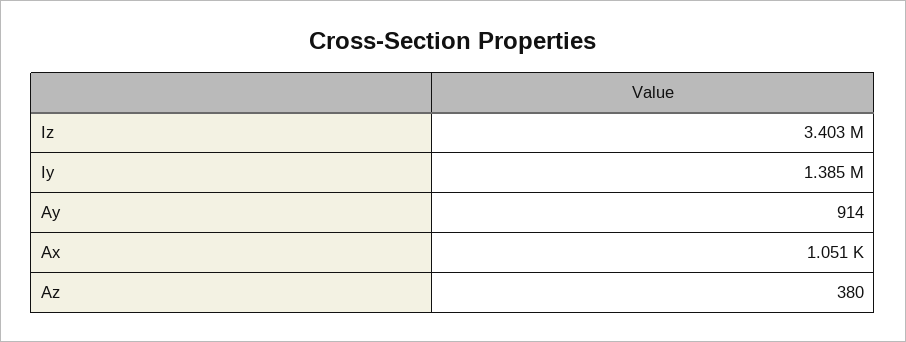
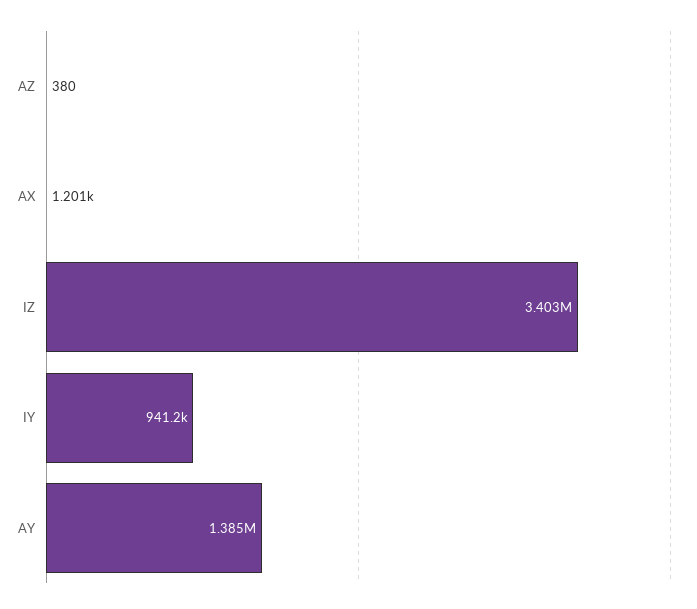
Iy: 1385000 -> 941200
Ay: 914 -> 1385000
Ax: 1051 -> 1201

